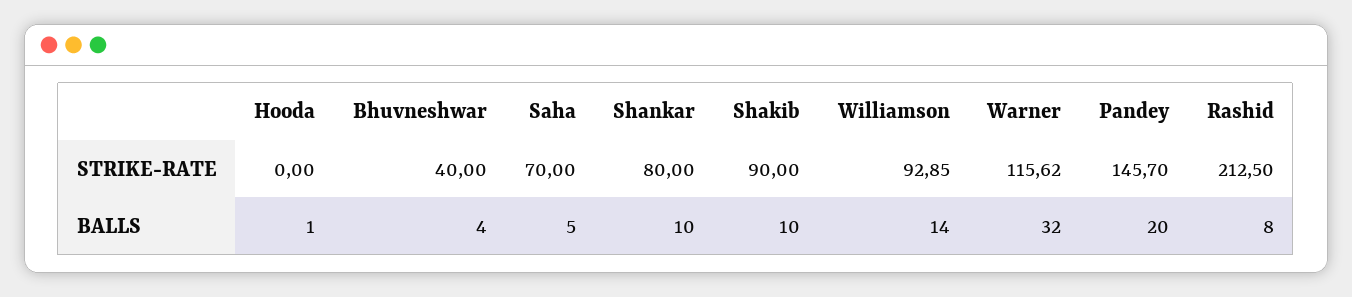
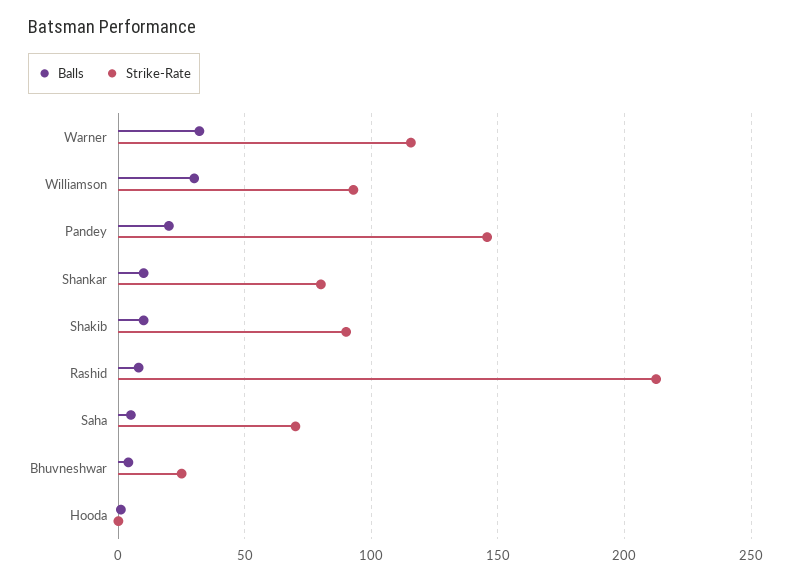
STRIKE-RATE, Bhuvneshwar: 40 -> 25
BALLS, Williamson: 14 -> 30

